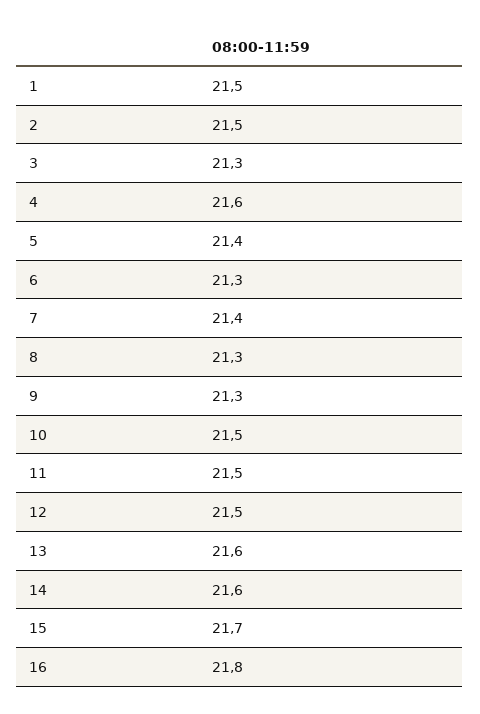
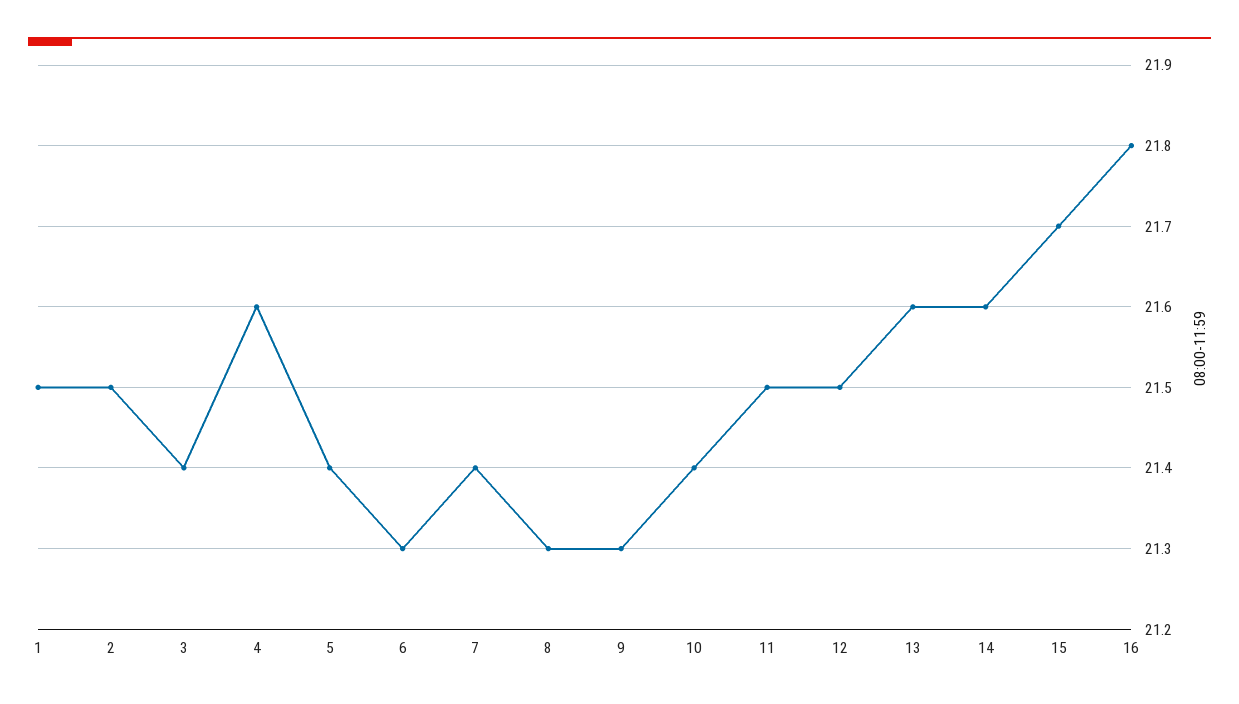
3: 21.3 -> 21.4
10: 21.5 -> 21.4

